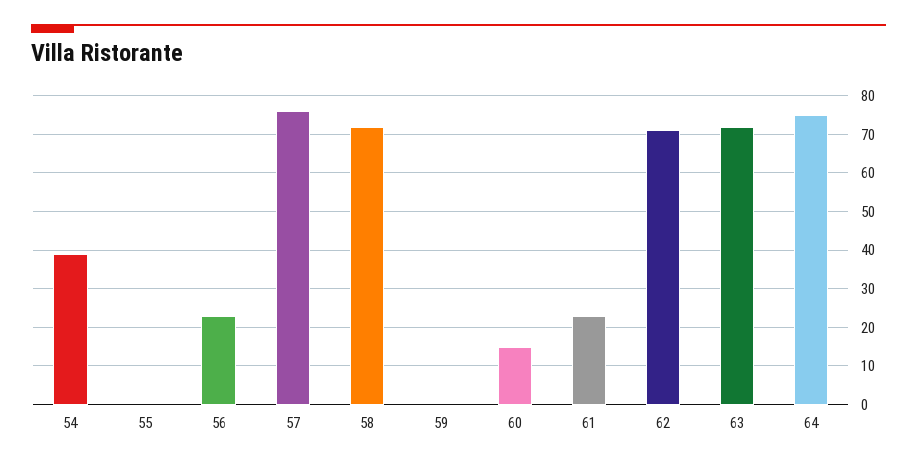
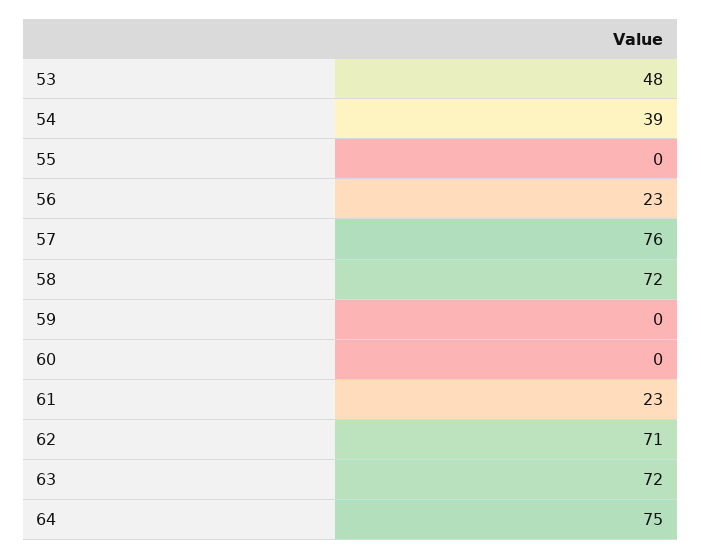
60: 15 -> 0
53: none -> 48

